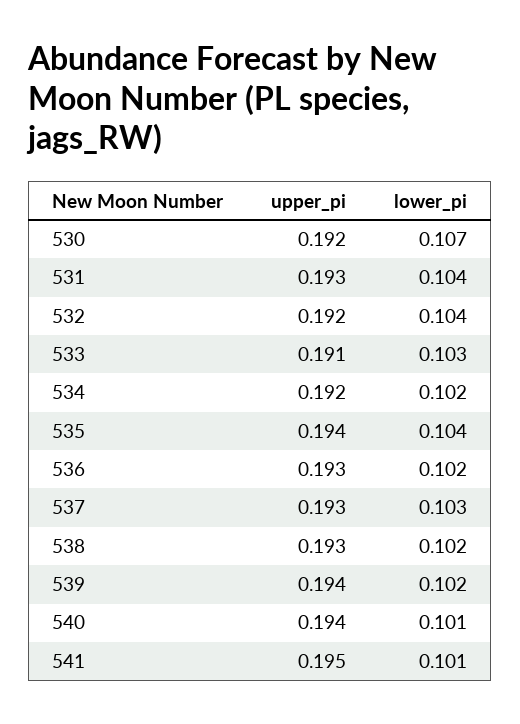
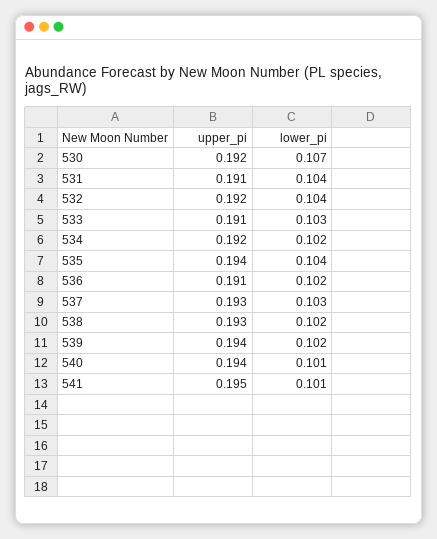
upper_pi, 531: 0.193 -> 0.191
upper_pi, 536: 0.193 -> 0.191

